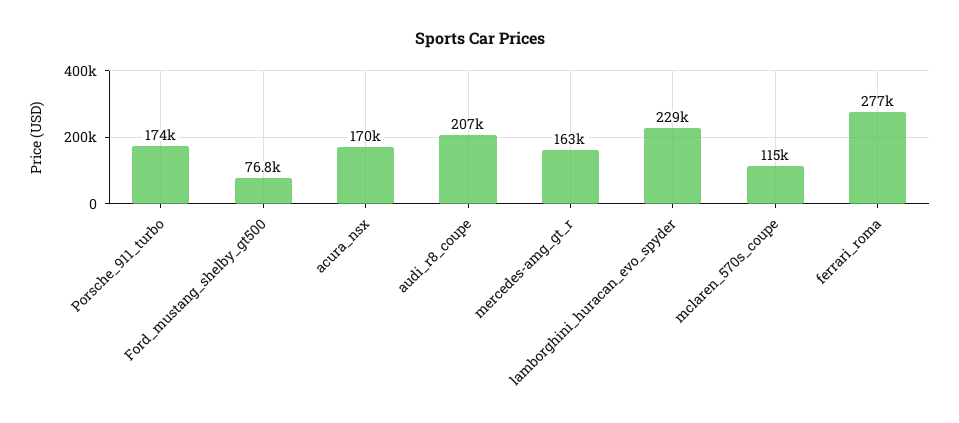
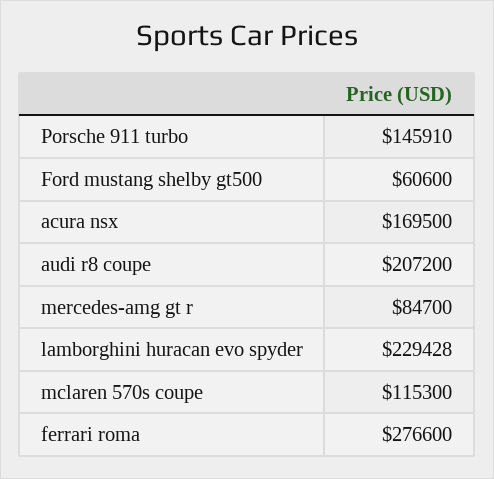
Porsche_911_turbo: 174000 -> 145910
Ford_mustang_shelby_gt500: 76800 -> 60600
mercedes-amg_gt_r: 163000 -> 84700

